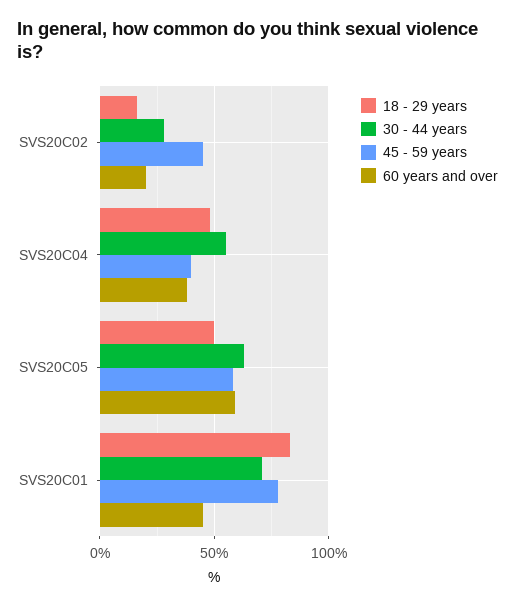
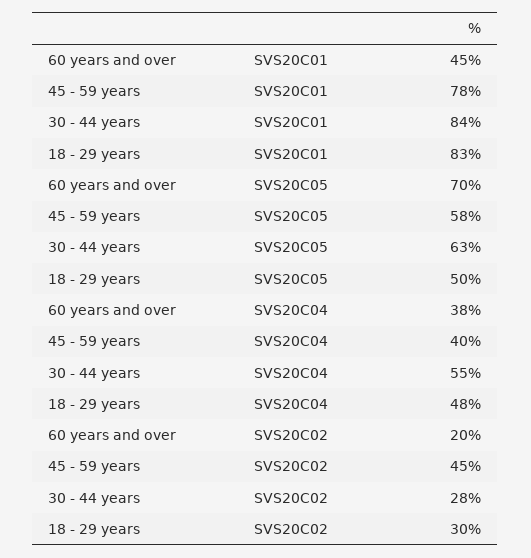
18 - 29 years, SVS20C02: 15 -> 30
60 years and over, SVS20C05: 60 -> 70
30 - 44 years, SVS20C01: 70 -> 84

